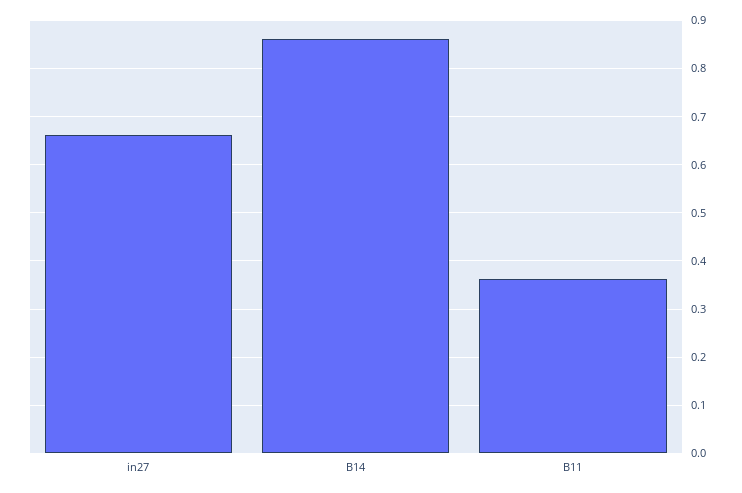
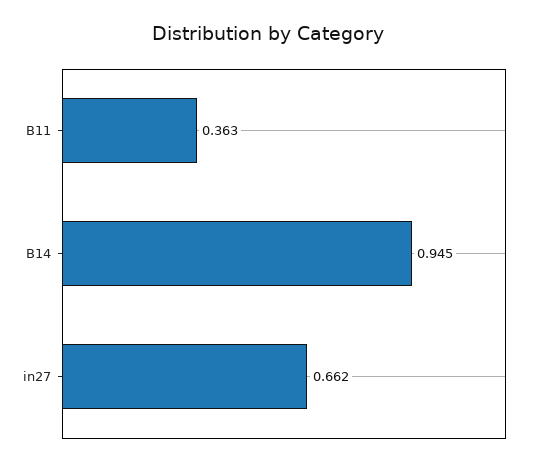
B14: 0.86 -> 0.945

